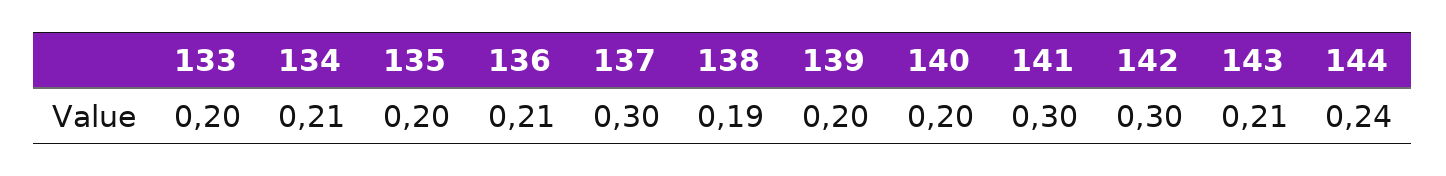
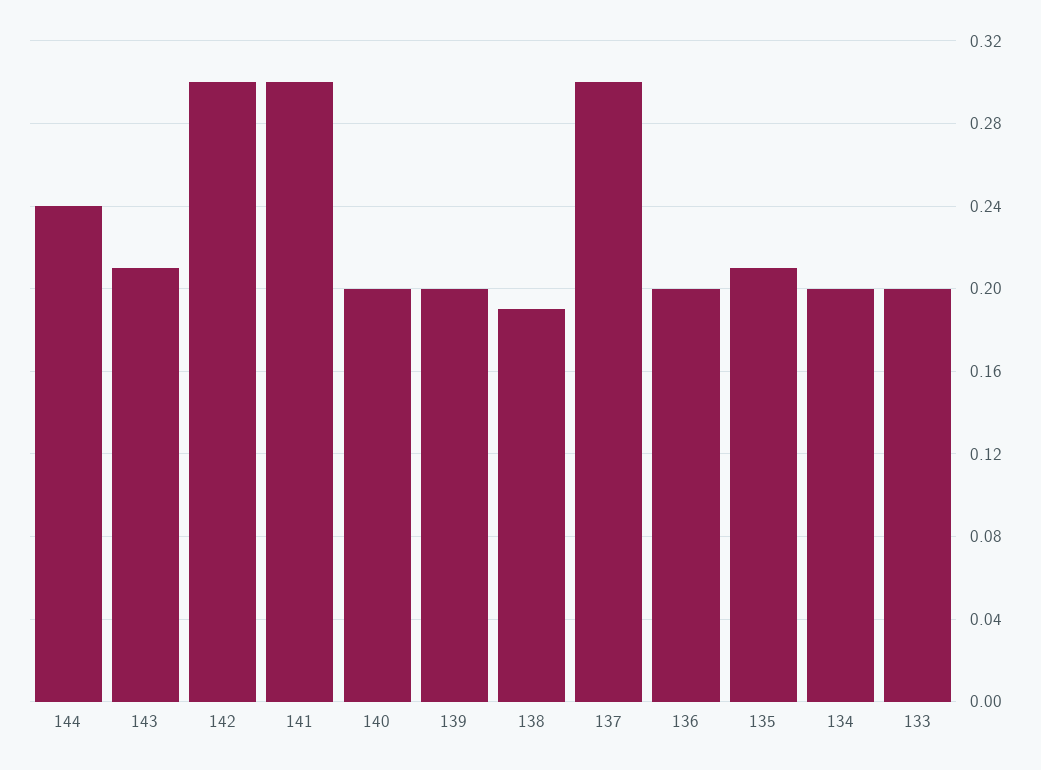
134: 0.21 -> 0.2
135: 0.2 -> 0.21
136: 0.21 -> 0.2

